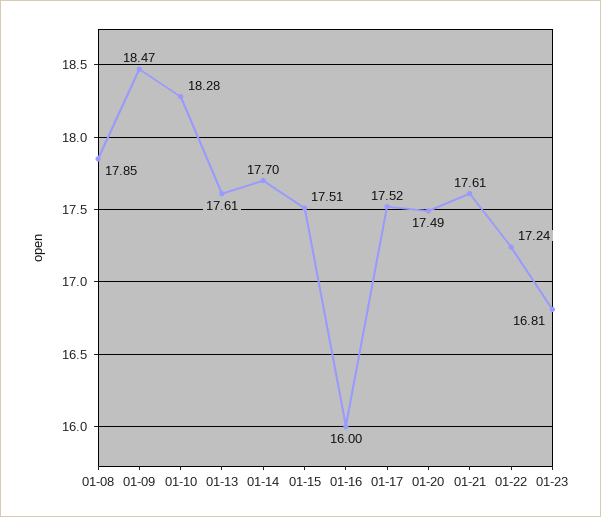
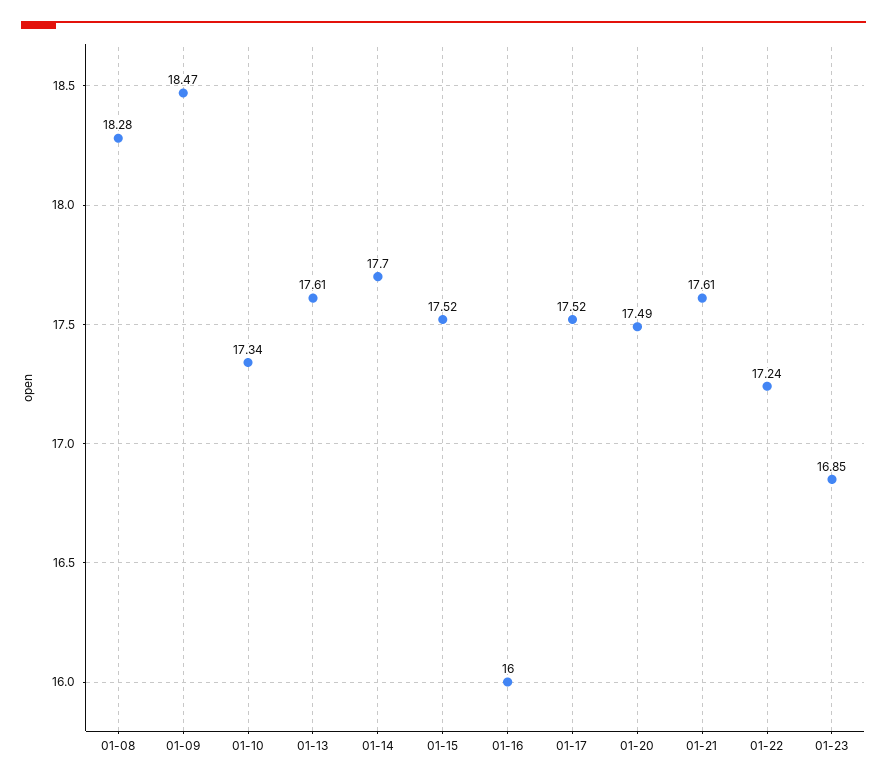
01-08: 17.85 -> 18.28
01-10: 18.28 -> 17.34
01-15: 17.51 -> 17.52
01-23: 16.81 -> 16.85

